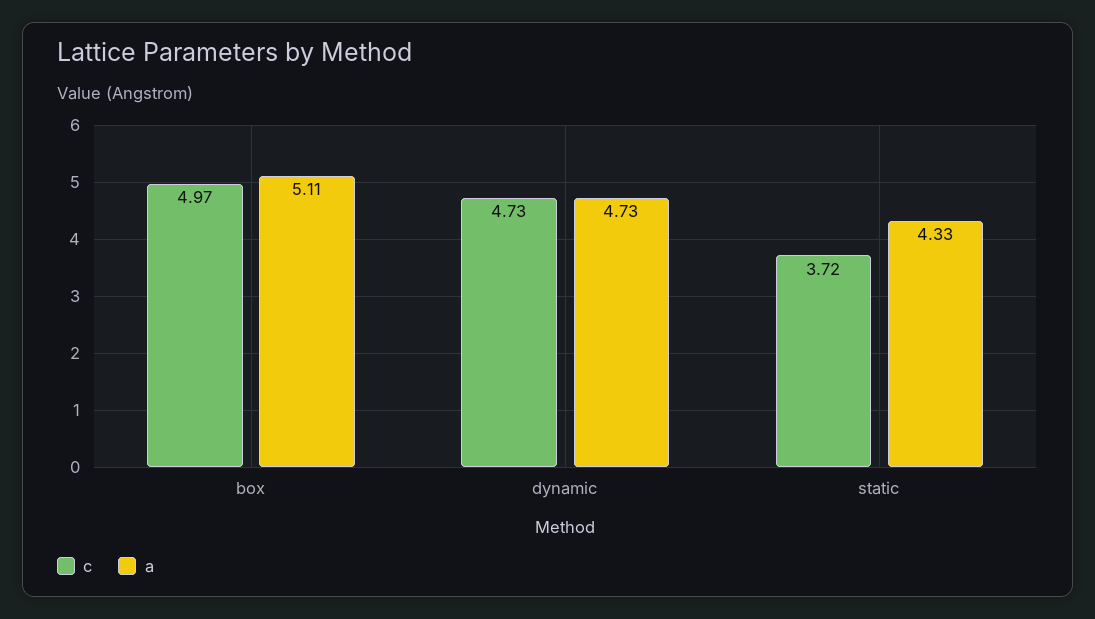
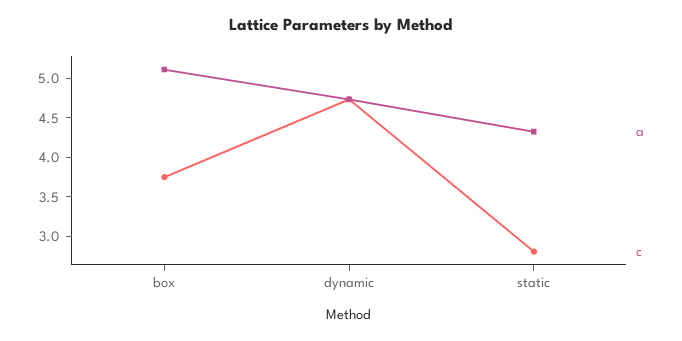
c, box: 4.97 -> 3.75
c, static: 3.72 -> 2.75

